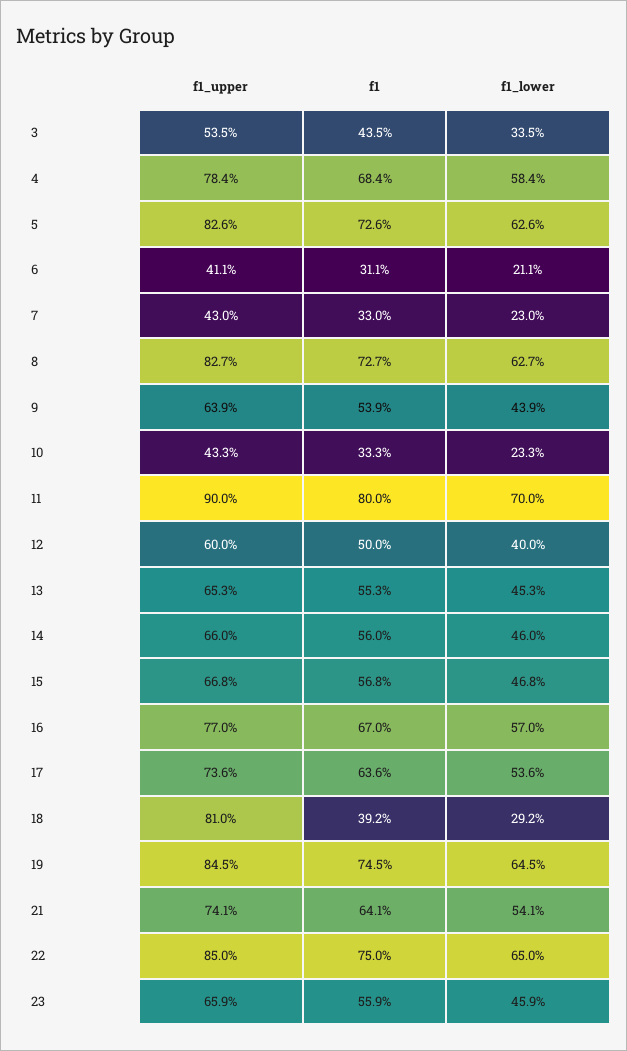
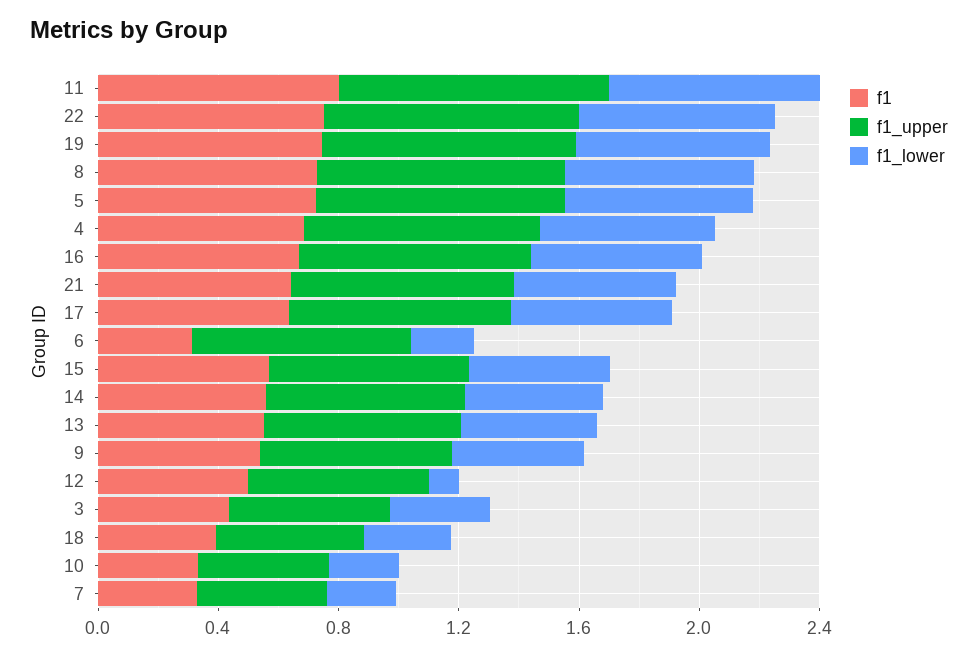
f1_upper, 6: 0.411 -> 0.7
f1_lower, 12: 0.4 -> 0.1
f1_upper, 18: 0.81 -> 0.5
f1_upper, 23: 0.659 -> none
f1, 23: 0.559 -> none
f1_lower, 23: 0.459 -> none

